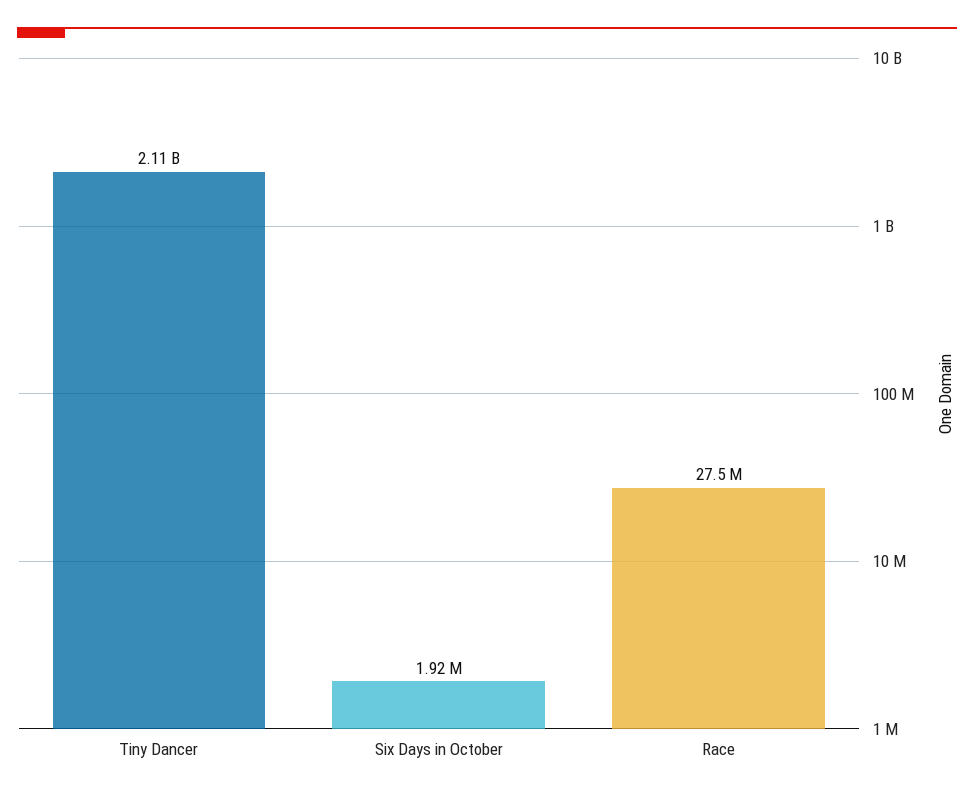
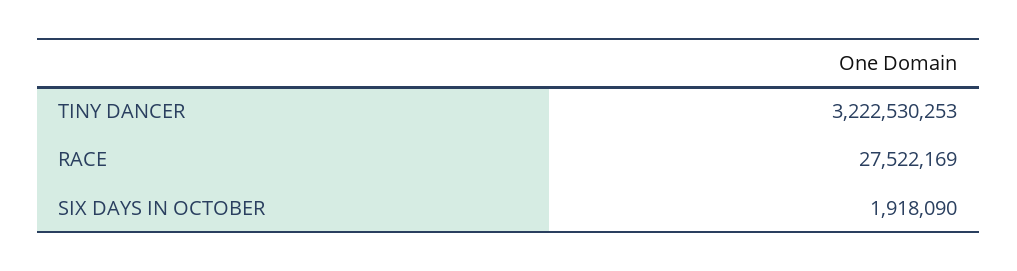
Tiny Dancer: 2110000000 -> 3222530253

